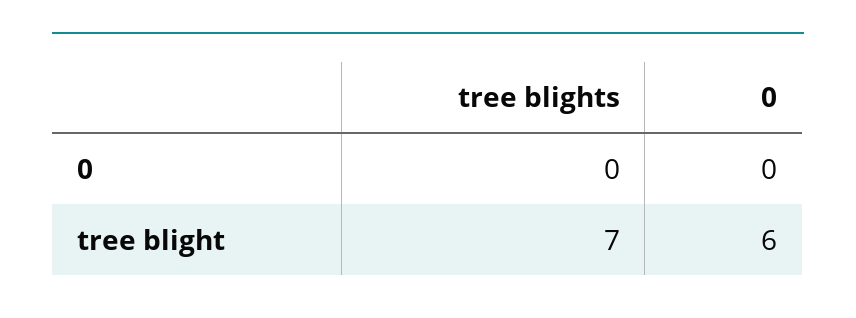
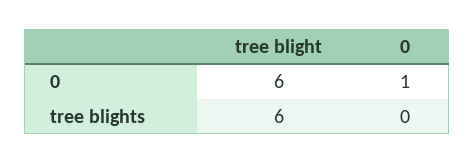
0, 0: 0 -> 1
tree blights, tree blight: 7 -> 6

